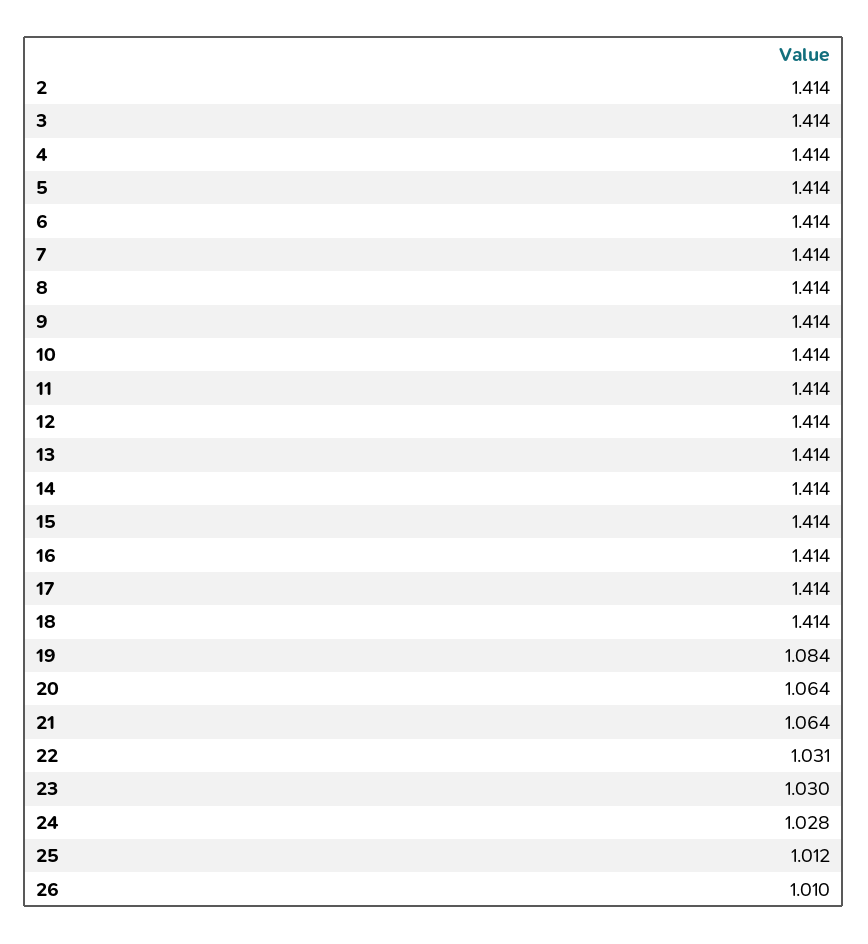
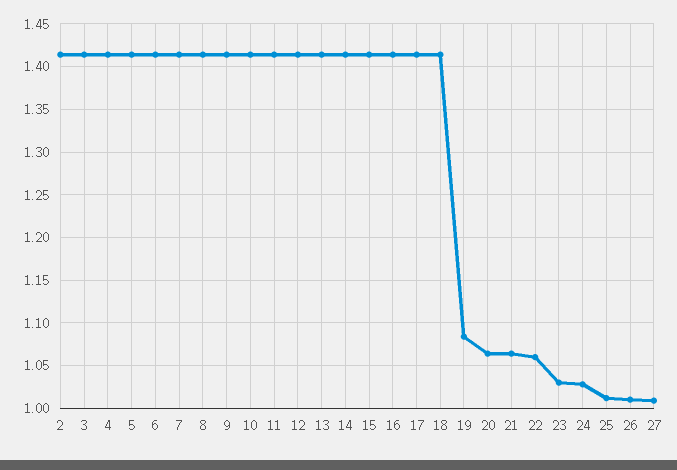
22: 1.031 -> 1.06
27: none -> 1.01

